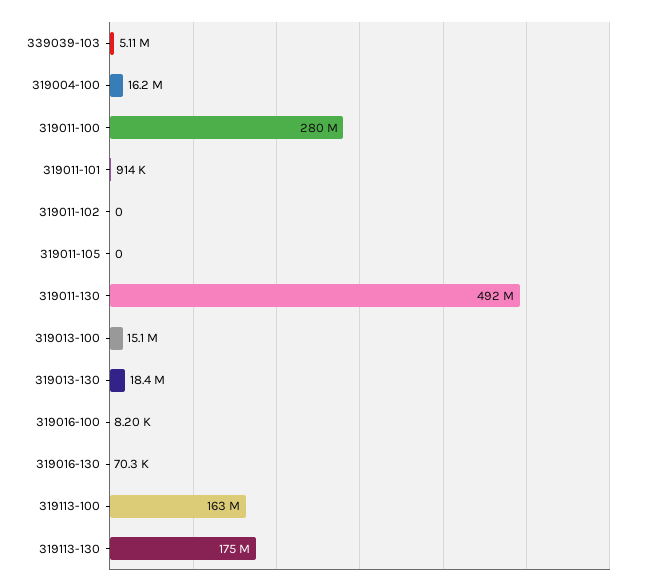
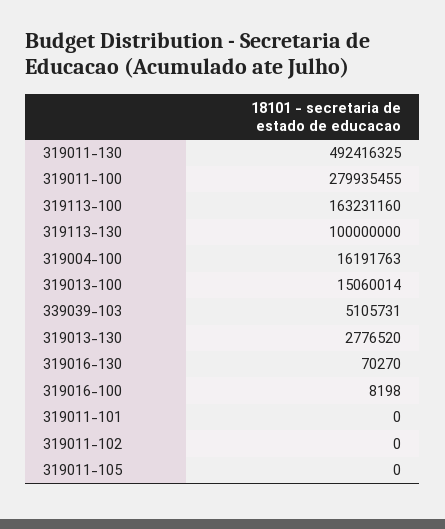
319011-101: 914000 -> 0
319013-130: 18400000 -> 2776520
319113-130: 175000000 -> 100000000

